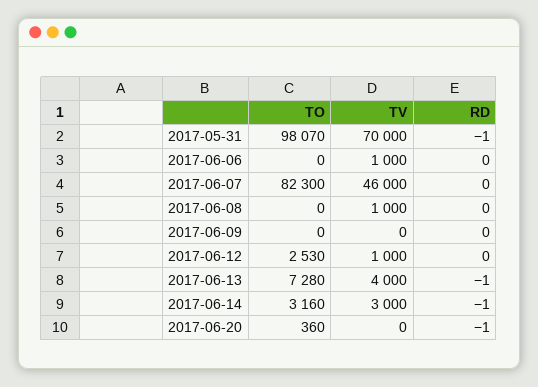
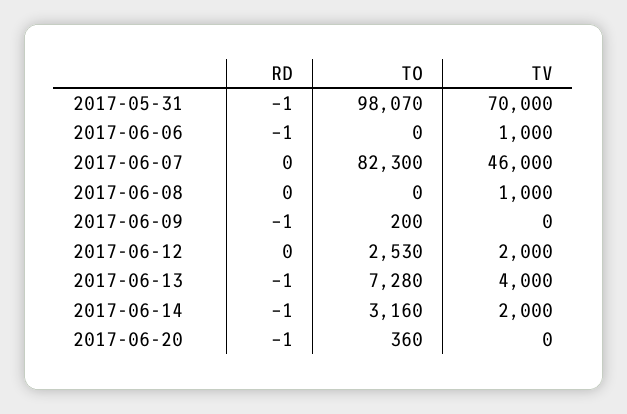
RD, 2017-06-06: 0 -> -1
TO, 2017-06-09: 0 -> 200
RD, 2017-06-09: 0 -> -1
TV, 2017-06-12: 1000 -> 2000
TV, 2017-06-14: 3000 -> 2000

